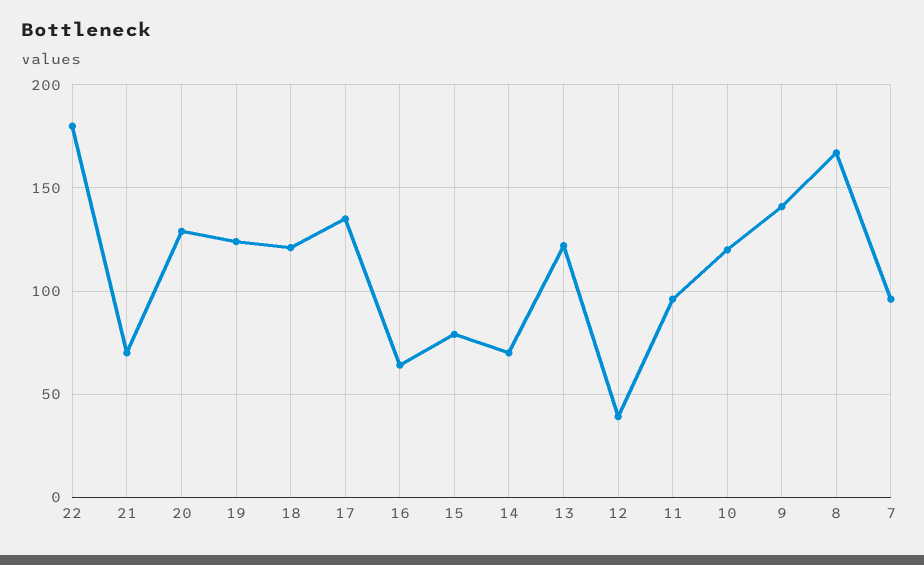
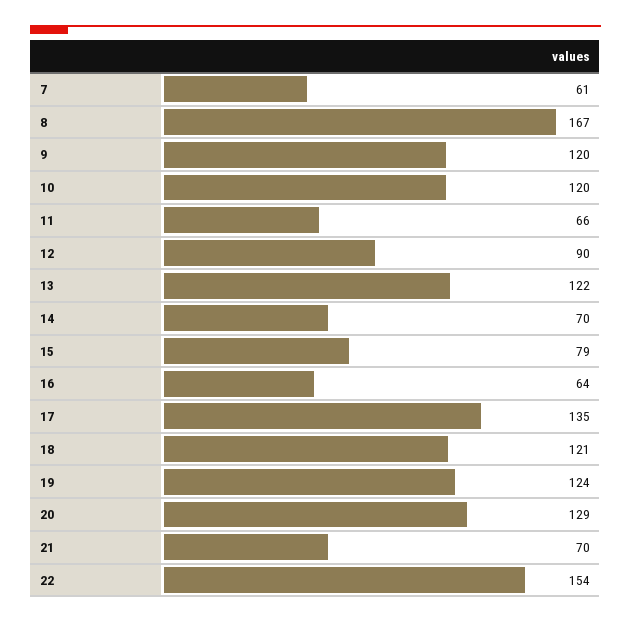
22: 180 -> 154
12: 40 -> 90
11: 95 -> 66
9: 140 -> 120
7: 95 -> 61

